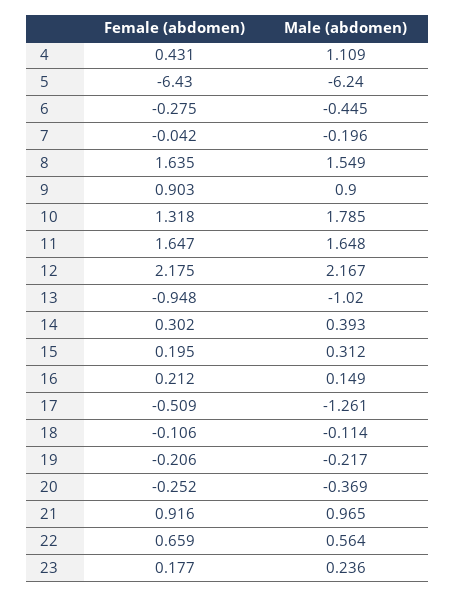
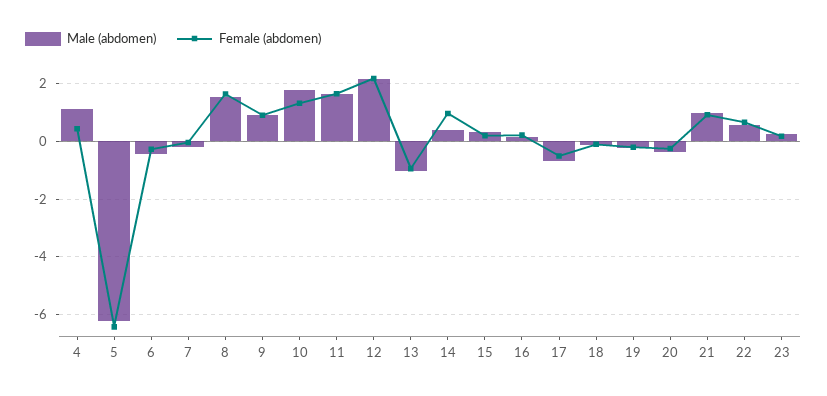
Female (abdomen), 14: 0.302 -> 1
Male (abdomen), 17: -1.261 -> -0.75

